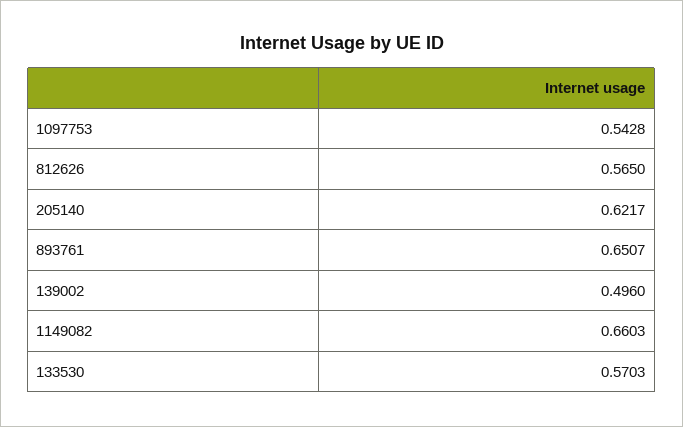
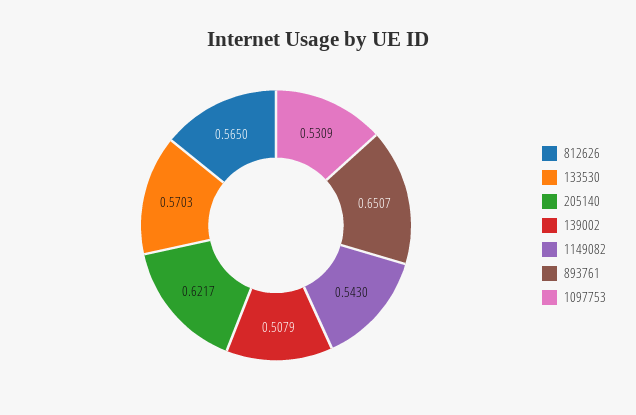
1097753: 0.5428 -> 0.5309
139002: 0.496 -> 0.5079
1149082: 0.6603 -> 0.543

